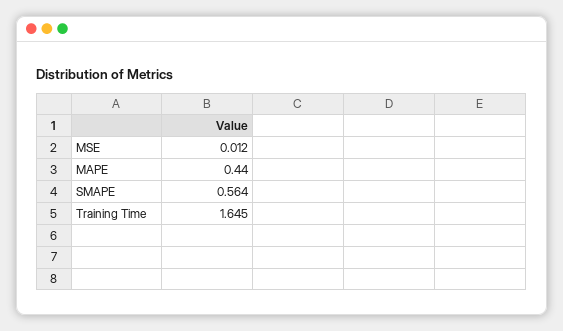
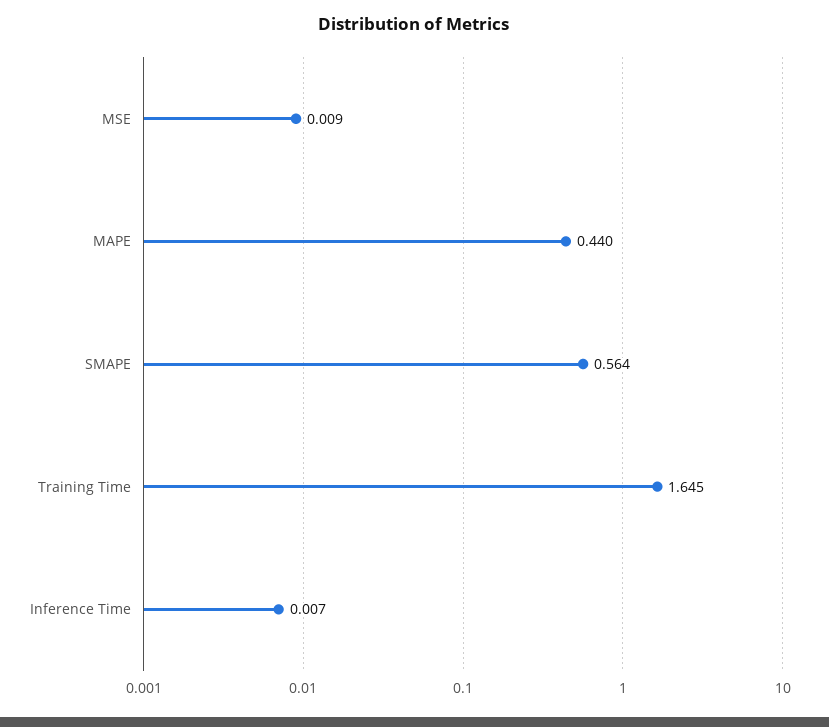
MSE: 0.012 -> 0.009
Inference Time: none -> 0.007

